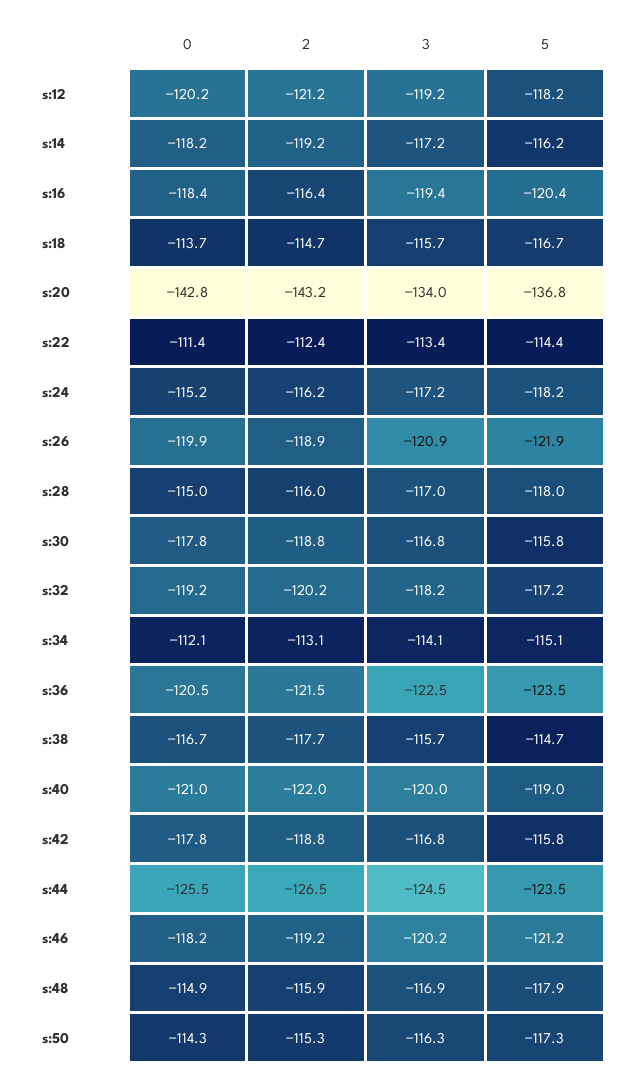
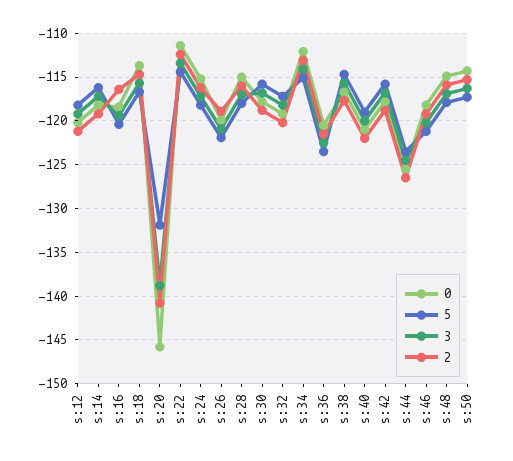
0, s:20: -142.8 -> -146
2, s:20: -143.2 -> -141
3, s:20: -134 -> -139
5, s:20: -136.8 -> -132

